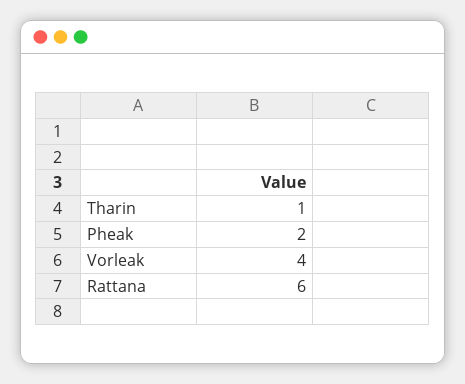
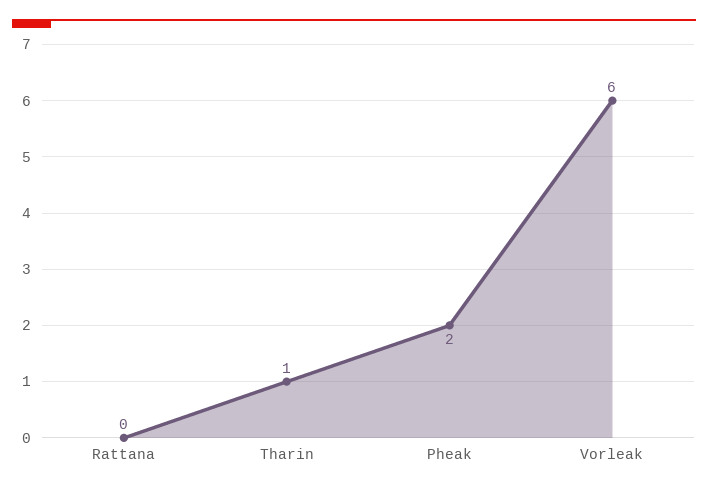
Vorleak: 4 -> 6
Rattana: 6 -> 0

